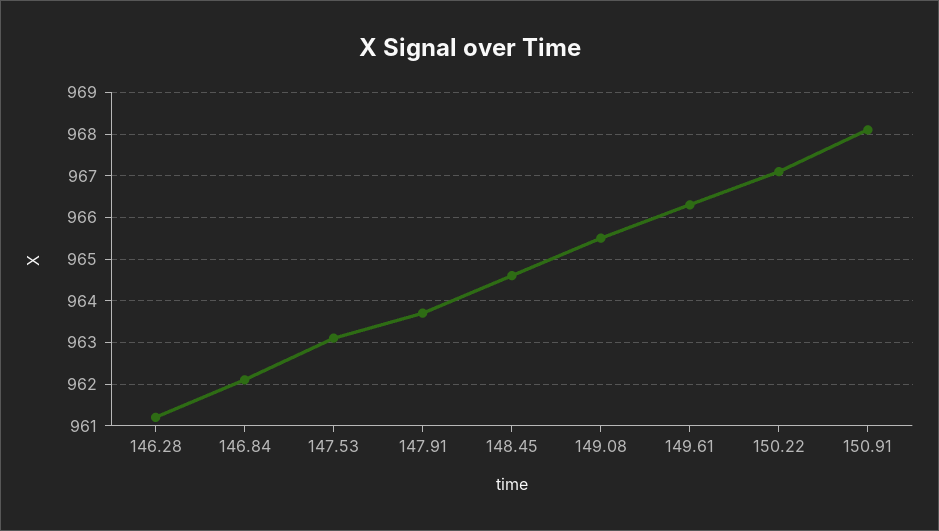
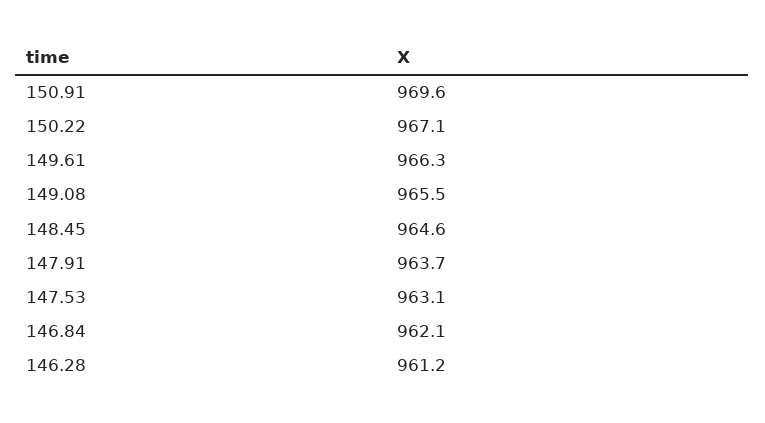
150.91: 968 -> 969.6

